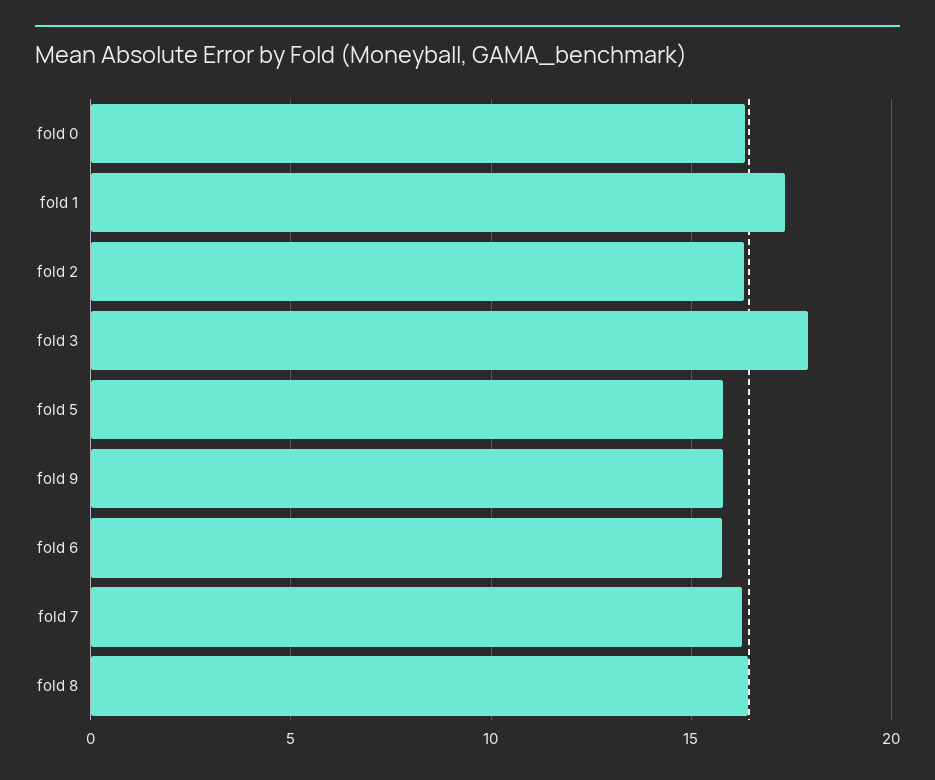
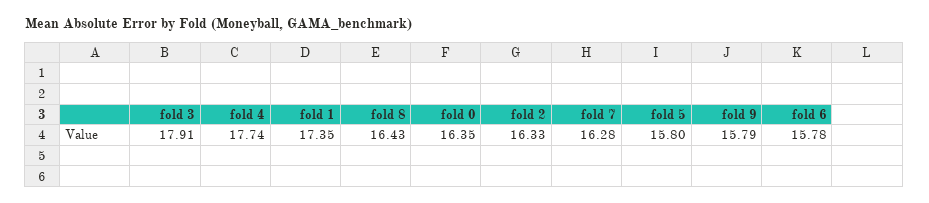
fold 4: none -> 17.74

